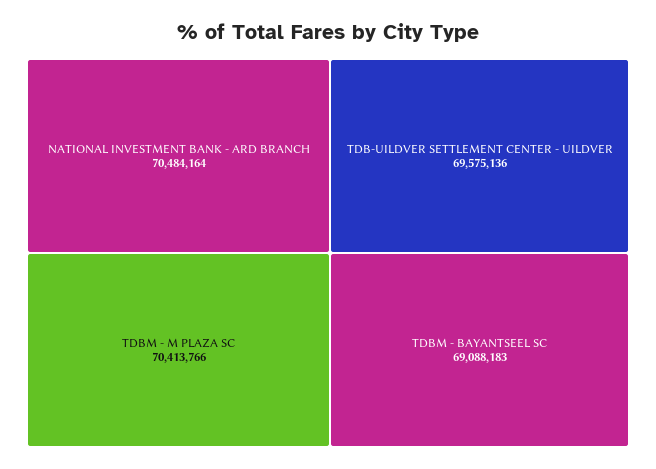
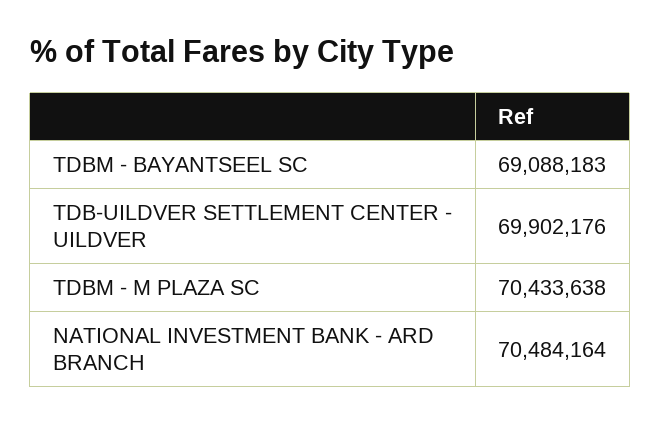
TDBM - M PLAZA SC: 70413766 -> 70433638
TDB-UILDVER SETTLEMENT CENTER - UILDVER: 69575136 -> 69902176

